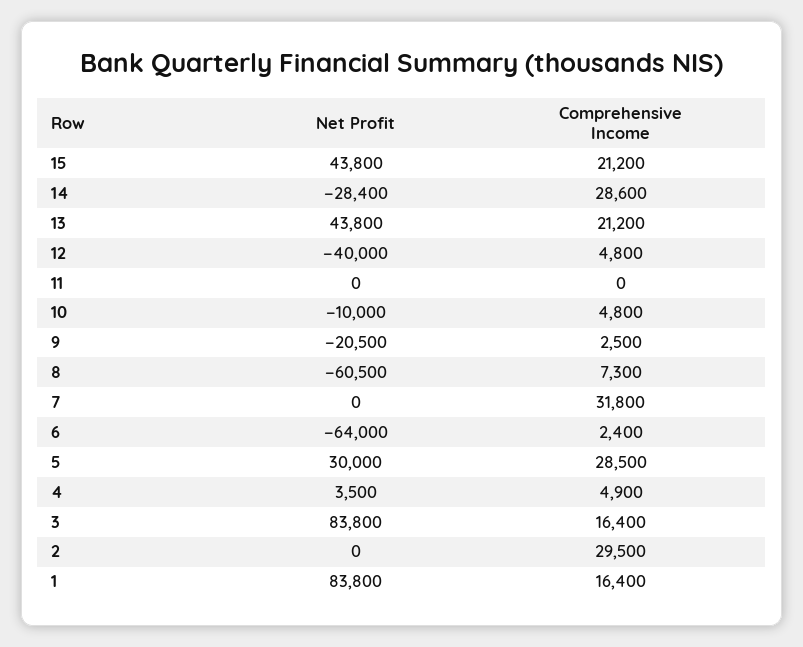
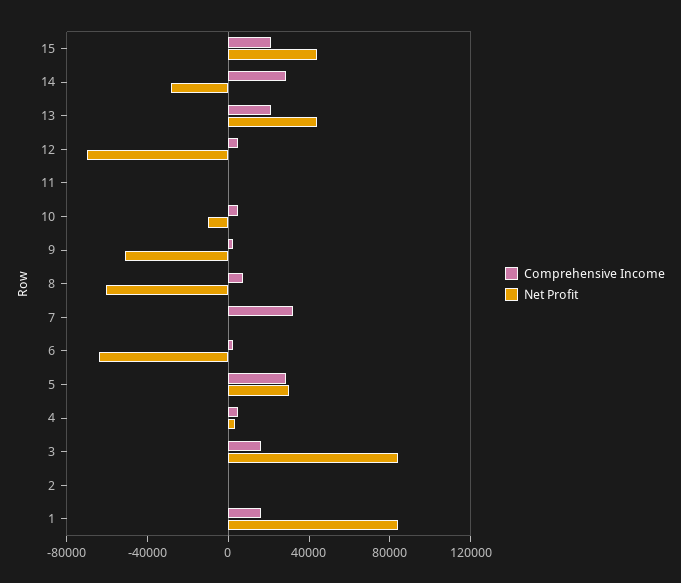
Net Profit, 12: -40000 -> -70000
Net Profit, 9: -20500 -> -50000
Comprehensive Income, 2: 29500 -> 0

